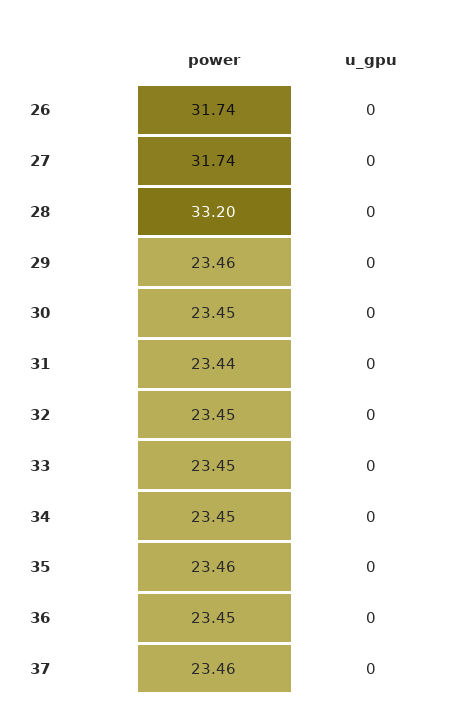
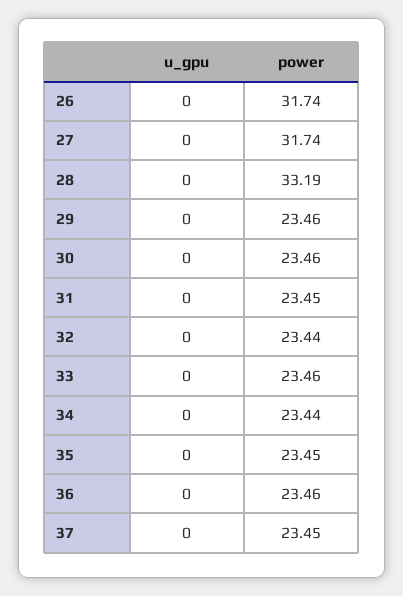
power, 28: 33.2 -> 33.19
power, 30: 23.45 -> 23.46
power, 31: 23.44 -> 23.45
power, 32: 23.45 -> 23.44
power, 33: 23.45 -> 23.46
power, 34: 23.45 -> 23.44
power, 35: 23.46 -> 23.45
power, 36: 23.45 -> 23.46
power, 37: 23.46 -> 23.45

